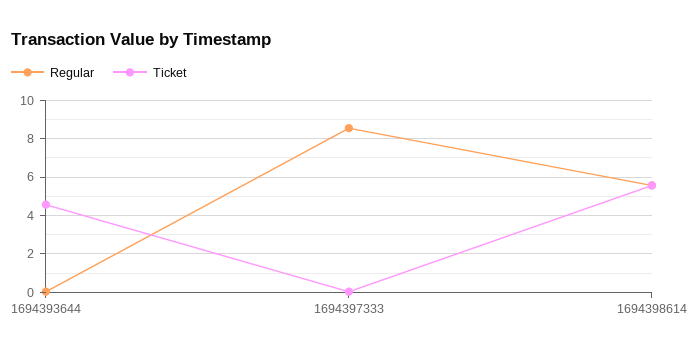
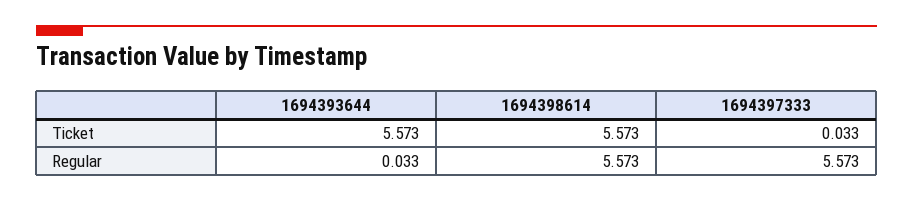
Ticket, 1694393644: 4.5 -> 5.573
Regular, 1694397333: 8.5 -> 5.573

